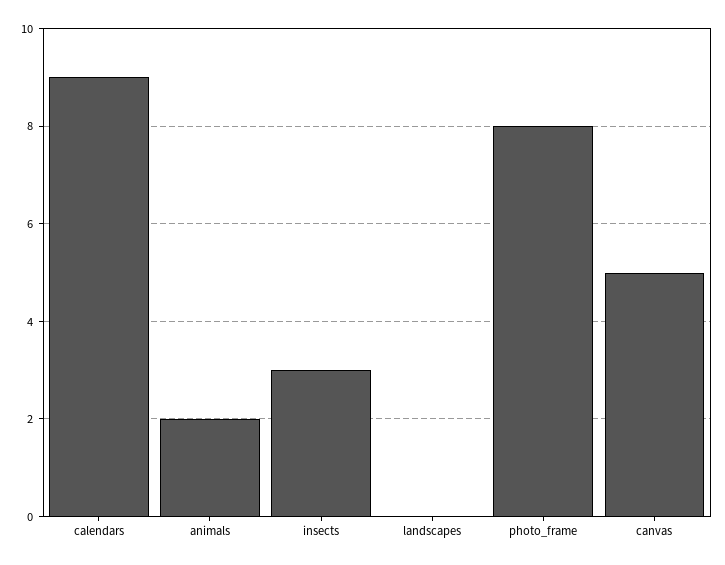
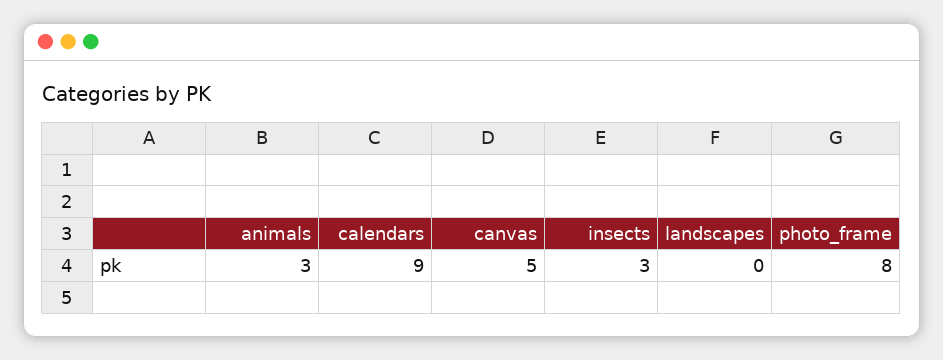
animals: 2 -> 3

